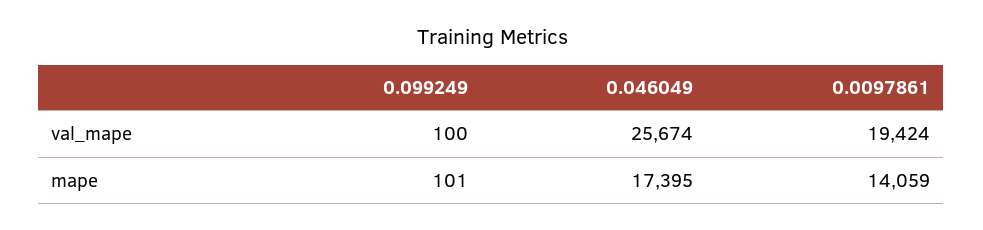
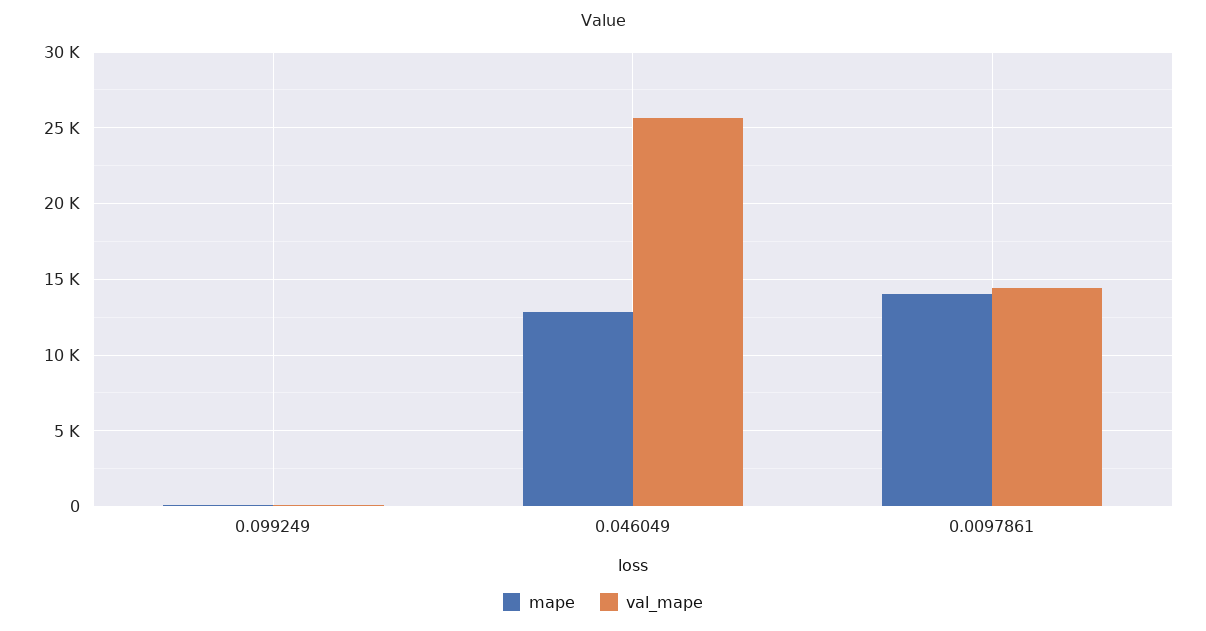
val_mape, 0.0097861: 19424 -> 14500
mape, 0.046049: 17395 -> 13000

